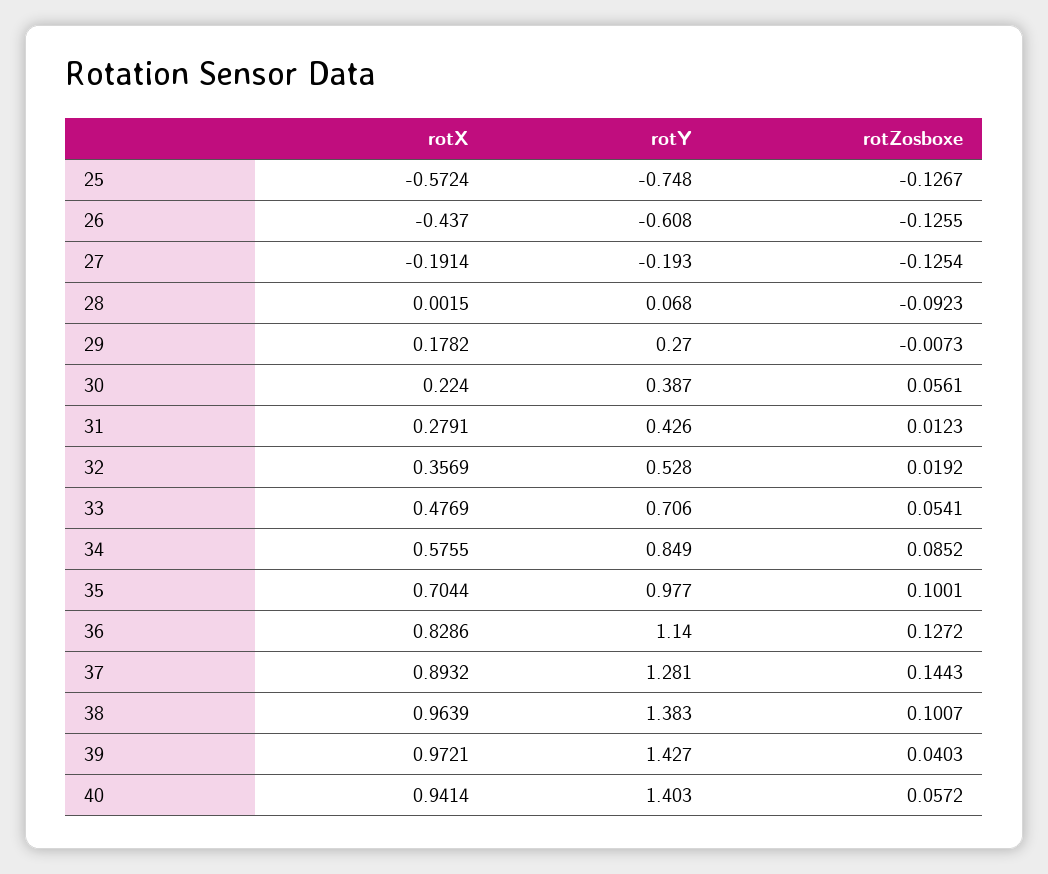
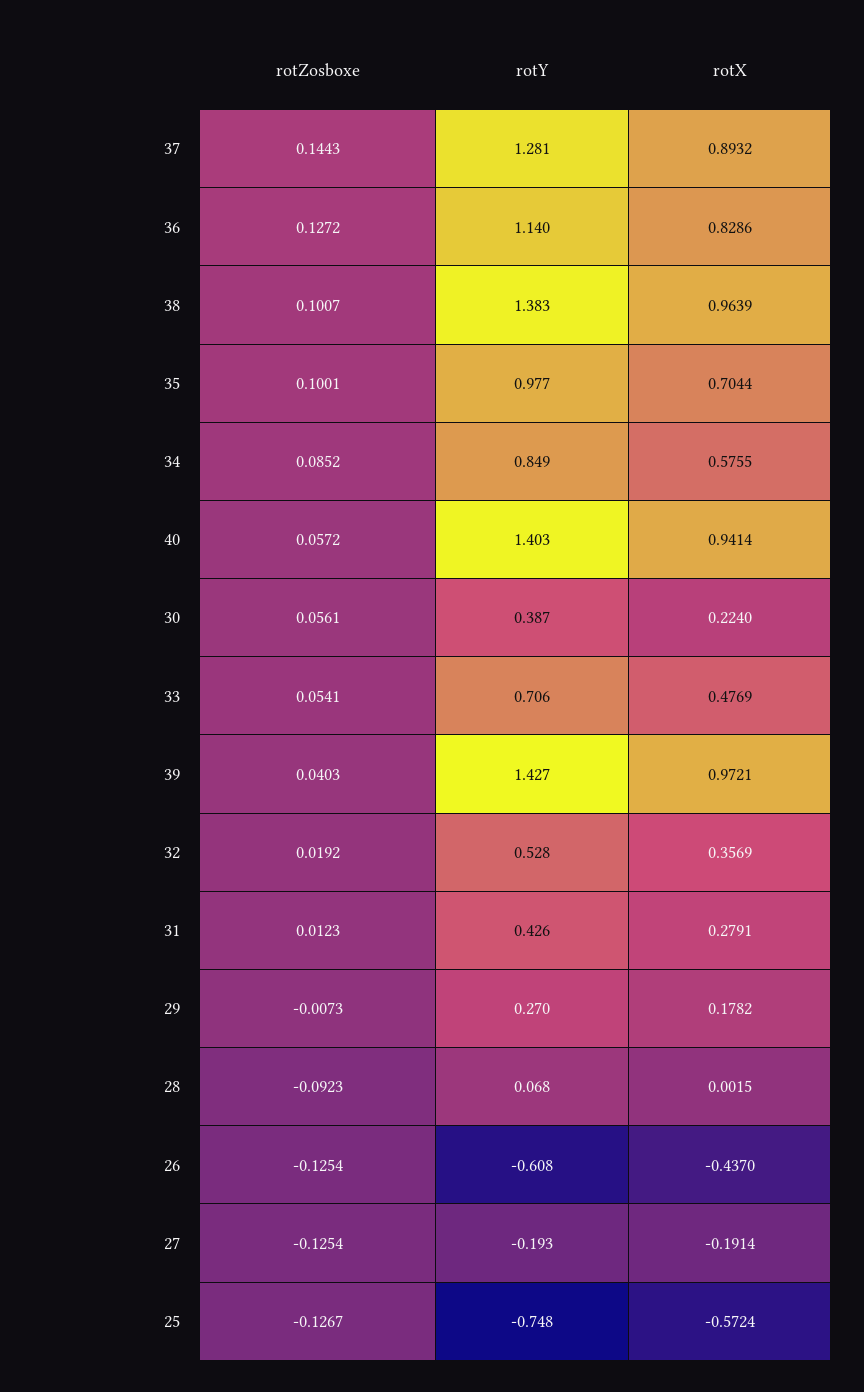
rotZosboxe, 26: -0.1255 -> -0.1254

